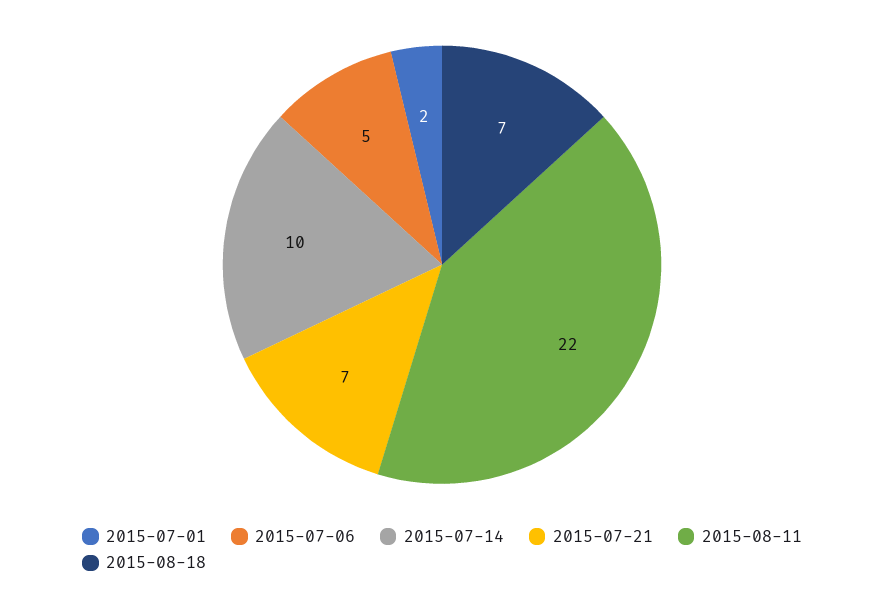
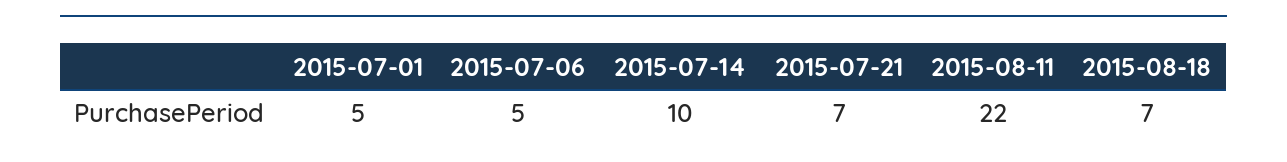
2015-07-01: 2 -> 5

